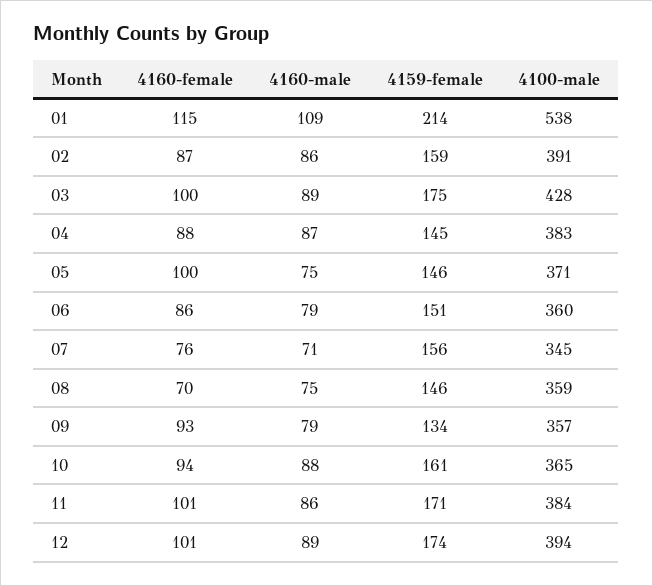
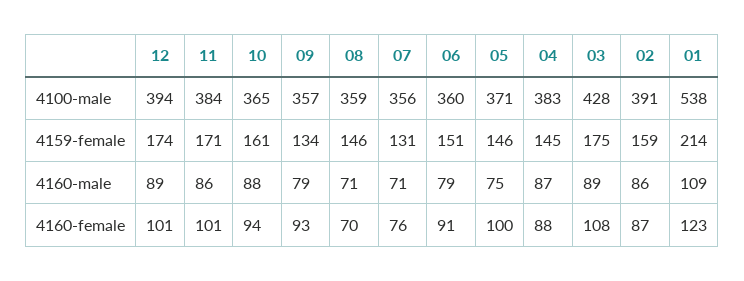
4160-female, 01: 115 -> 123
4160-female, 03: 100 -> 108
4160-female, 06: 86 -> 91
4159-female, 07: 156 -> 131
4100-male, 07: 345 -> 356
4160-male, 08: 75 -> 71

